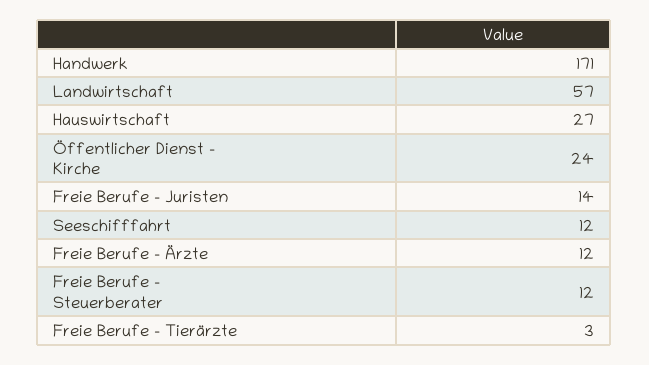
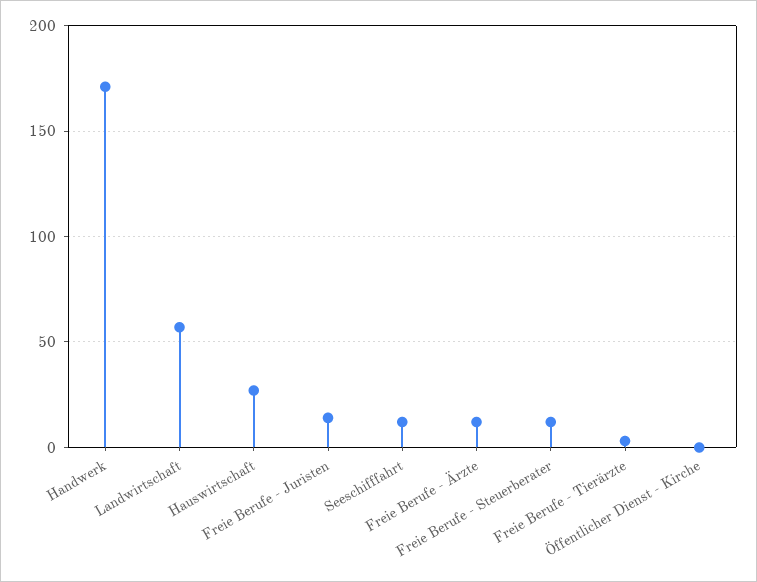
Öffentlicher Dienst - Kirche: 24 -> 0

